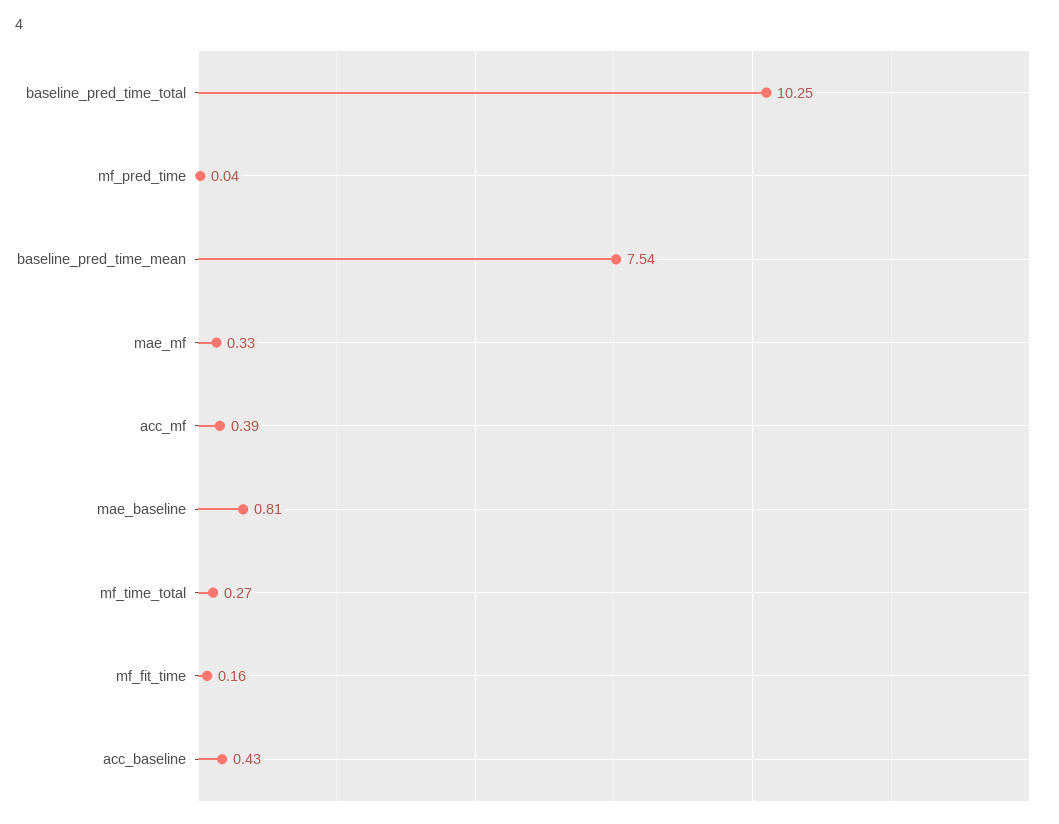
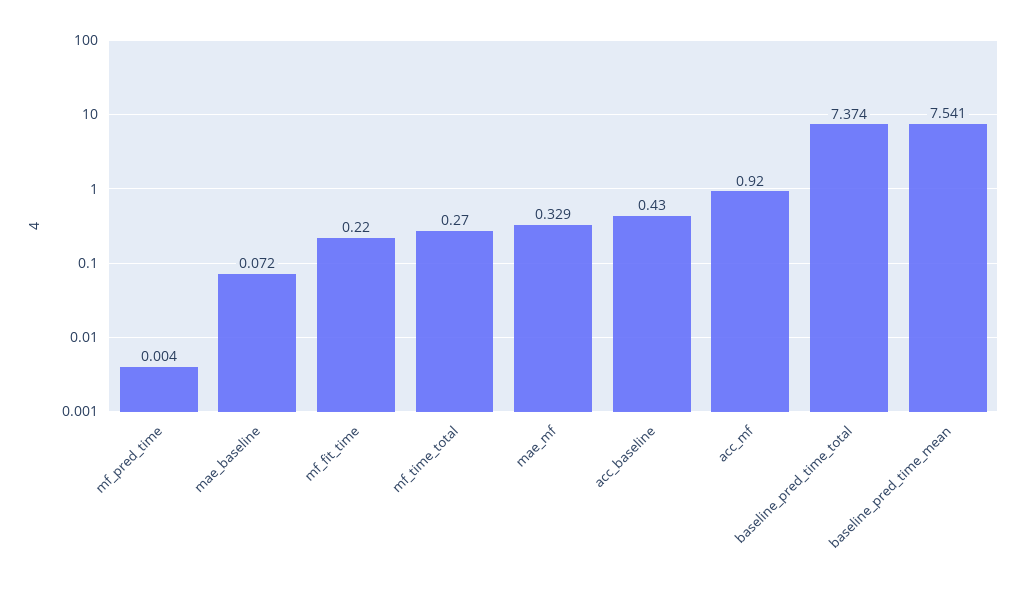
baseline_pred_time_total: 10.25 -> 7.374
mf_pred_time: 0.04 -> 0.004
acc_mf: 0.39 -> 0.92
mae_baseline: 0.81 -> 0.072
mf_fit_time: 0.16 -> 0.22

